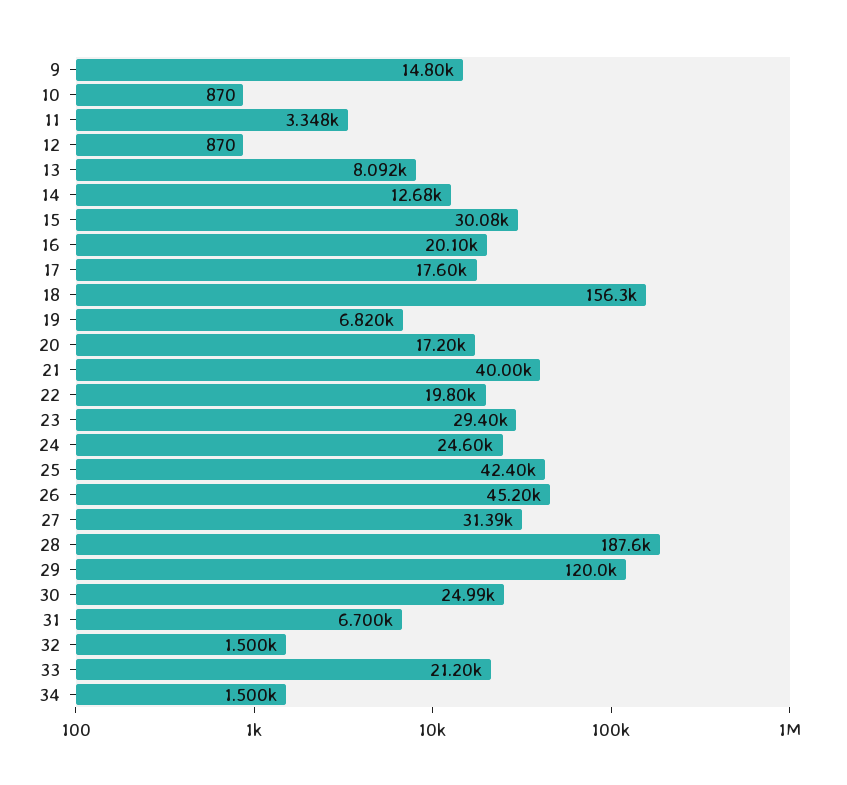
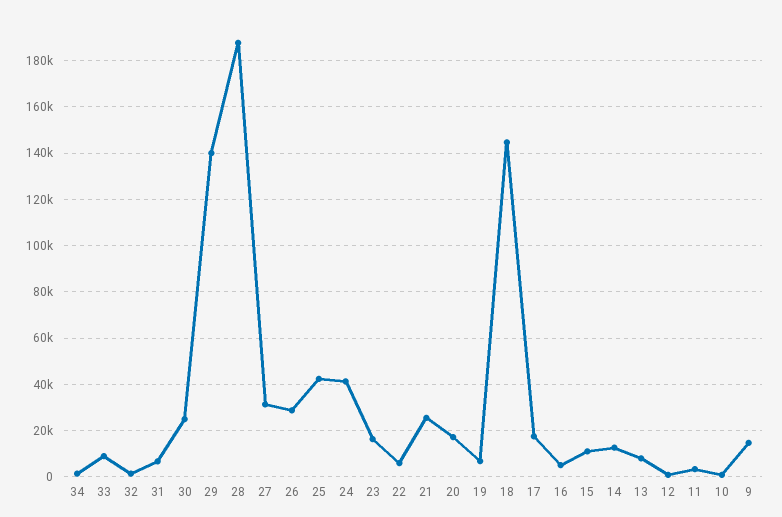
15: 30080 -> 10000
16: 20100 -> 5000
18: 156300 -> 145000
21: 40000 -> 25000
22: 19800 -> 5000
23: 29400 -> 15000
24: 24600 -> 40000
26: 45200 -> 30000
29: 120000 -> 140000
33: 21200 -> 10000

